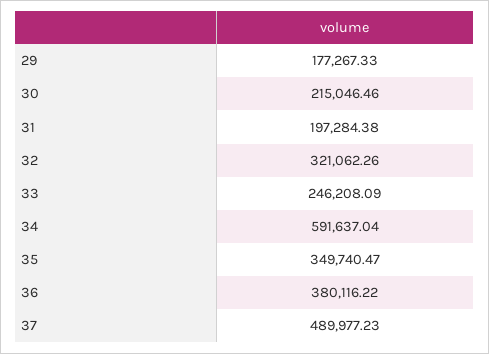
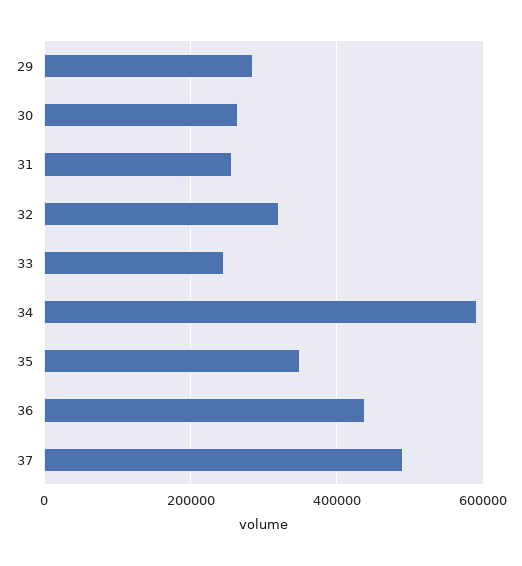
29: 177267.33 -> 280000
30: 215046.46 -> 260000
31: 197284.38 -> 260000
36: 380116.22 -> 440000

